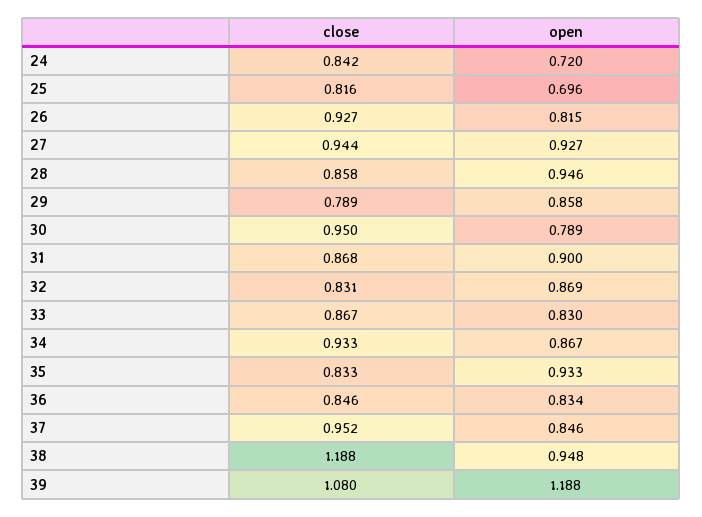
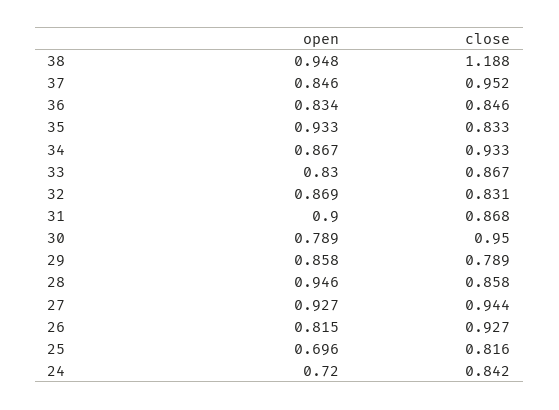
close, 39: 1.08 -> none
open, 39: 1.188 -> none

